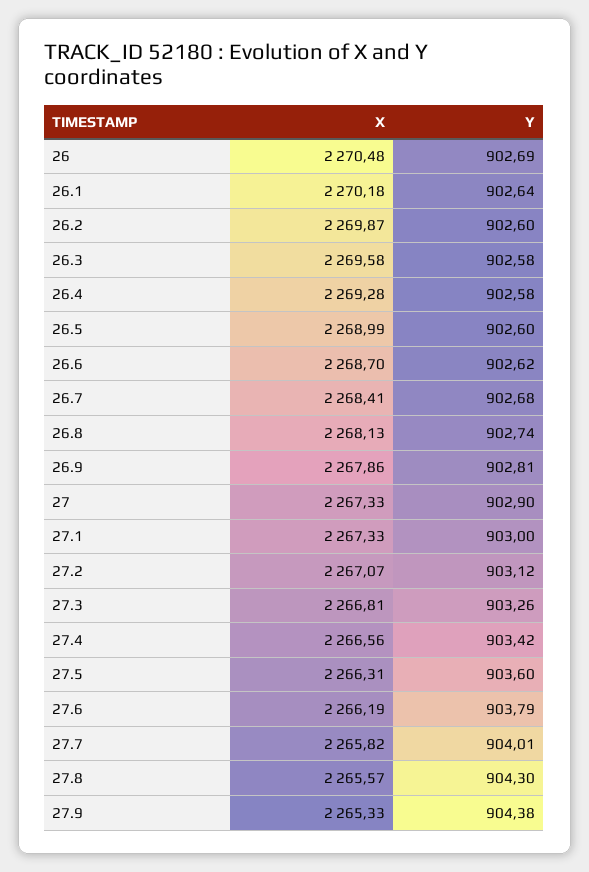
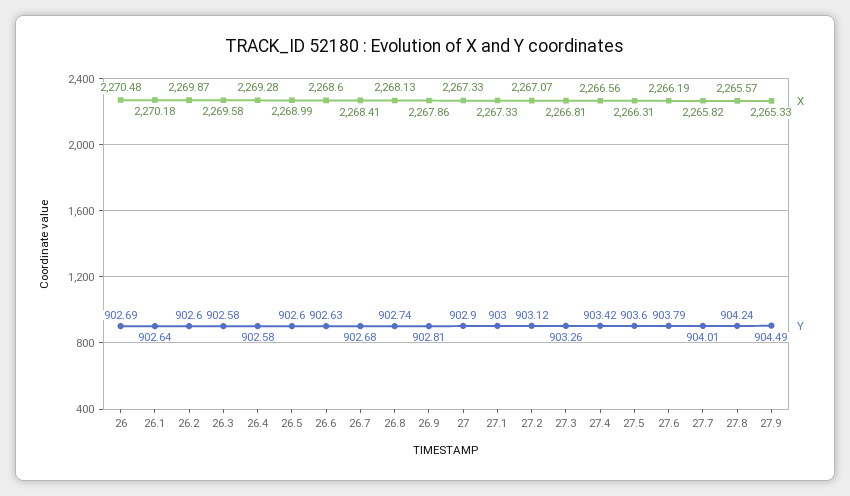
X, 26.6: 2268.7 -> 2268.6
Y, 26.6: 902.62 -> 902.63
Y, 27.8: 904.3 -> 904.24
Y, 27.9: 904.38 -> 904.49

